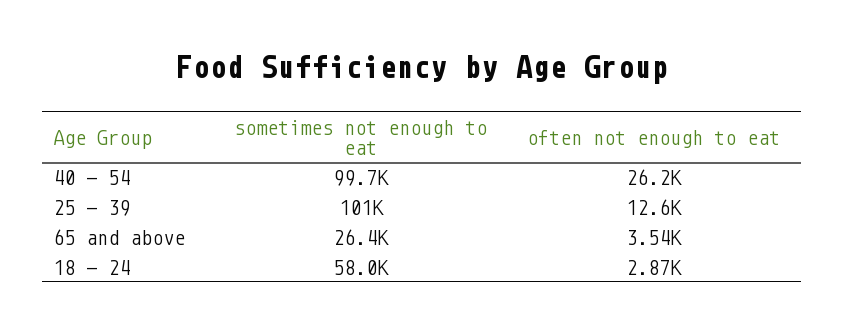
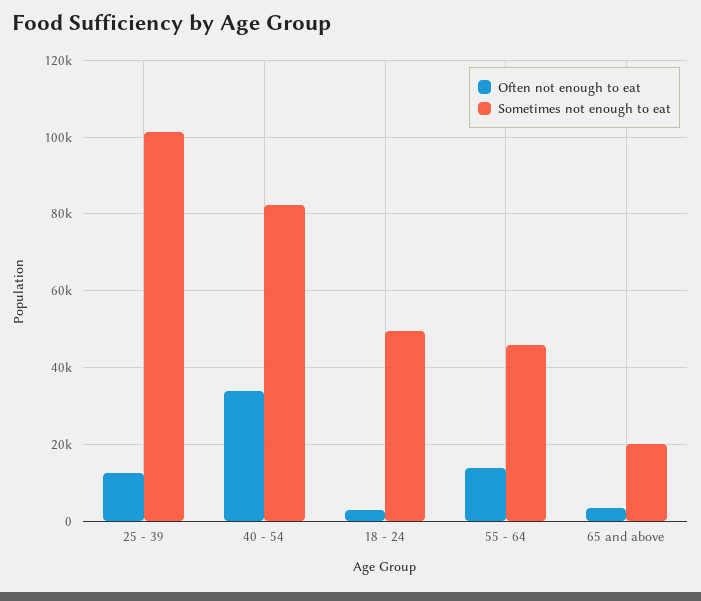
sometimes not enough to eat, 40 - 54: 99700 -> 82000
often not enough to eat, 40 - 54: 26200 -> 34000
sometimes not enough to eat, 65 and above: 26400 -> 20000
sometimes not enough to eat, 18 - 24: 58000 -> 50000
often not enough to eat, 55 - 64: none -> 14000
sometimes not enough to eat, 55 - 64: none -> 46000

